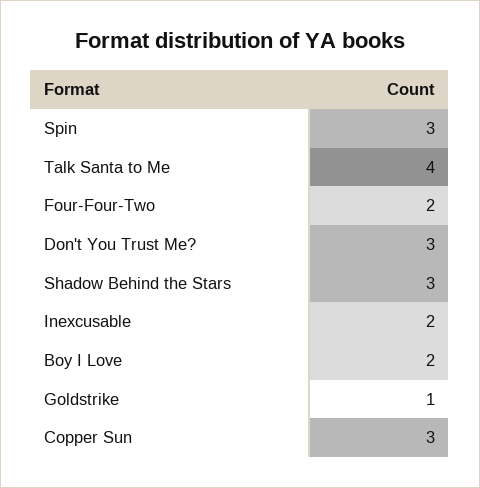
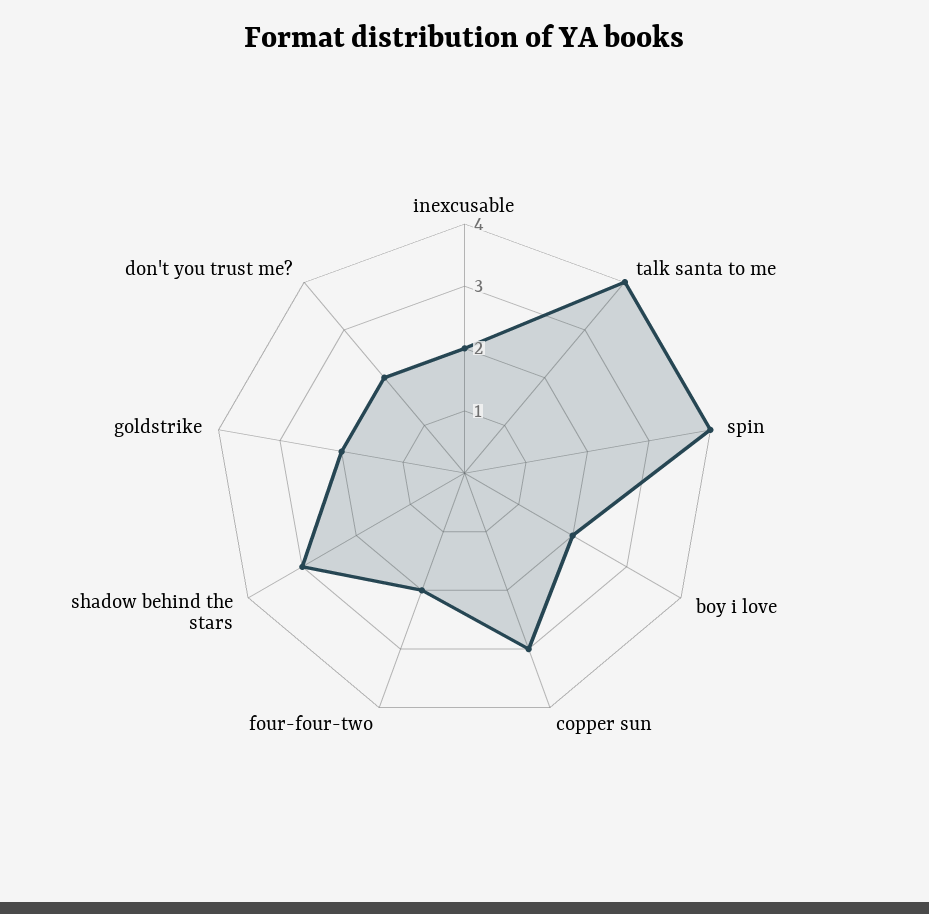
Spin: 3 -> 4
Don't You Trust Me?: 3 -> 2
Goldstrike: 1 -> 2

